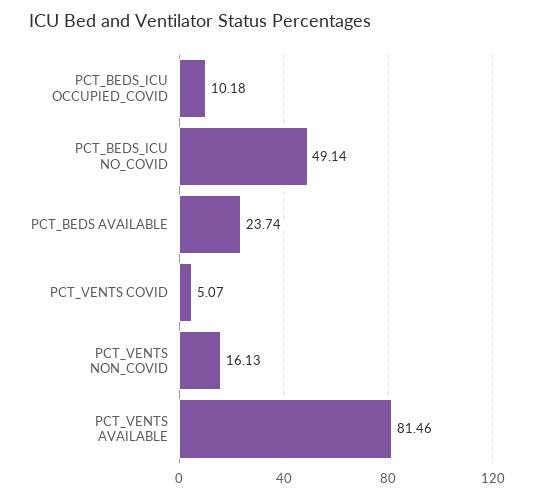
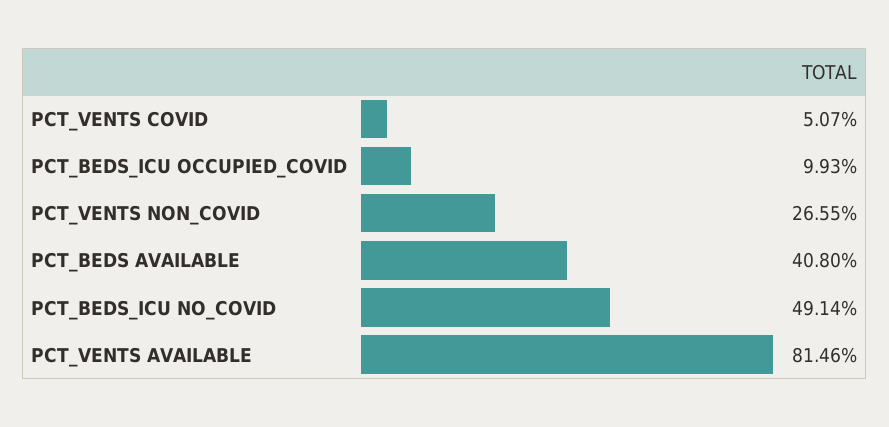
PCT_BEDS_ICU OCCUPIED_COVID: 10.18 -> 9.93
PCT_BEDS AVAILABLE: 23.74 -> 40.8
PCT_VENTS NON_COVID: 16.13 -> 26.55

